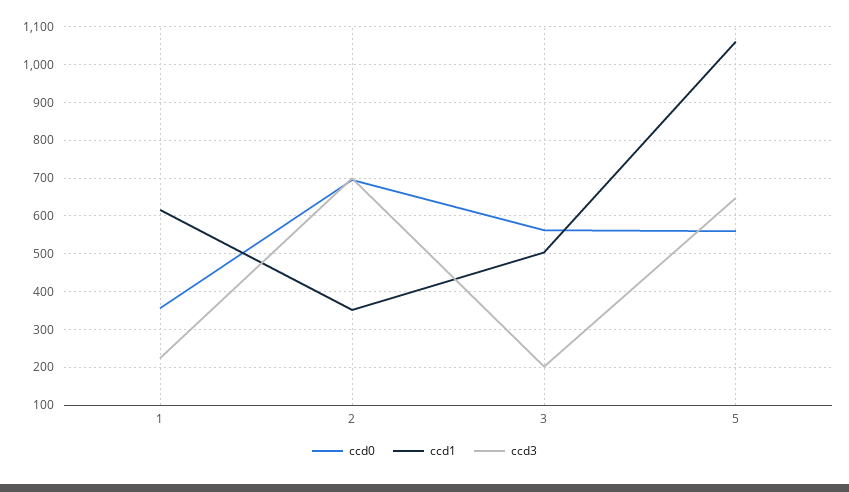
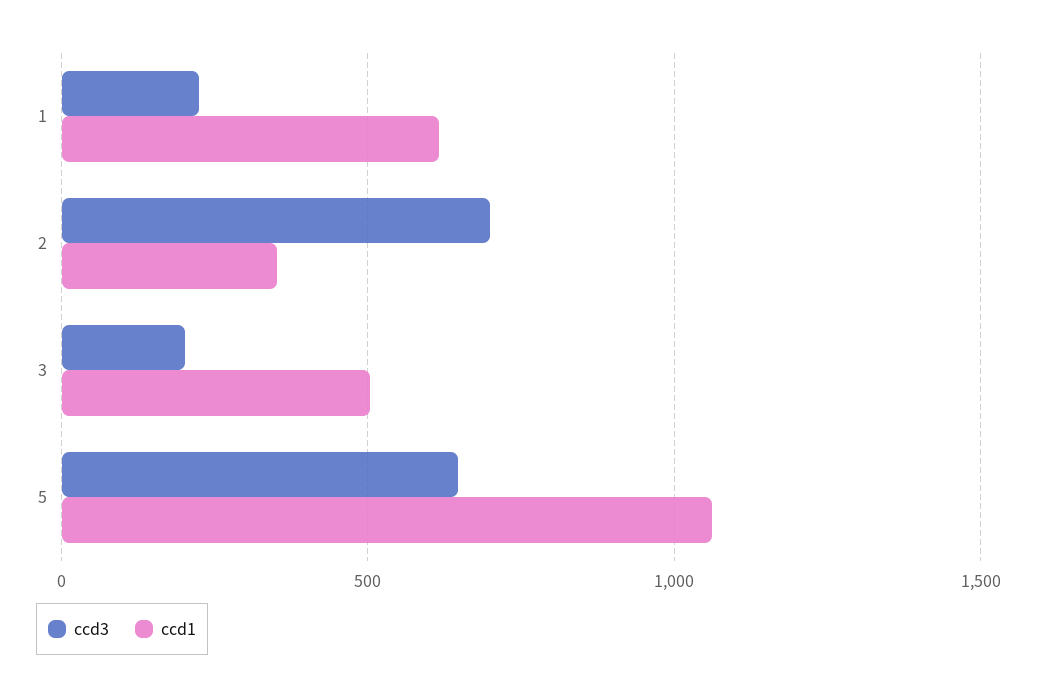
ccd0, 1: 360 -> none
ccd0, 2: 700 -> none
ccd0, 3: 560 -> none
ccd0, 5: 560 -> none

